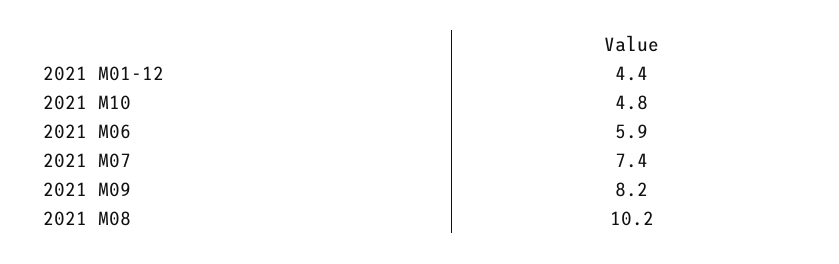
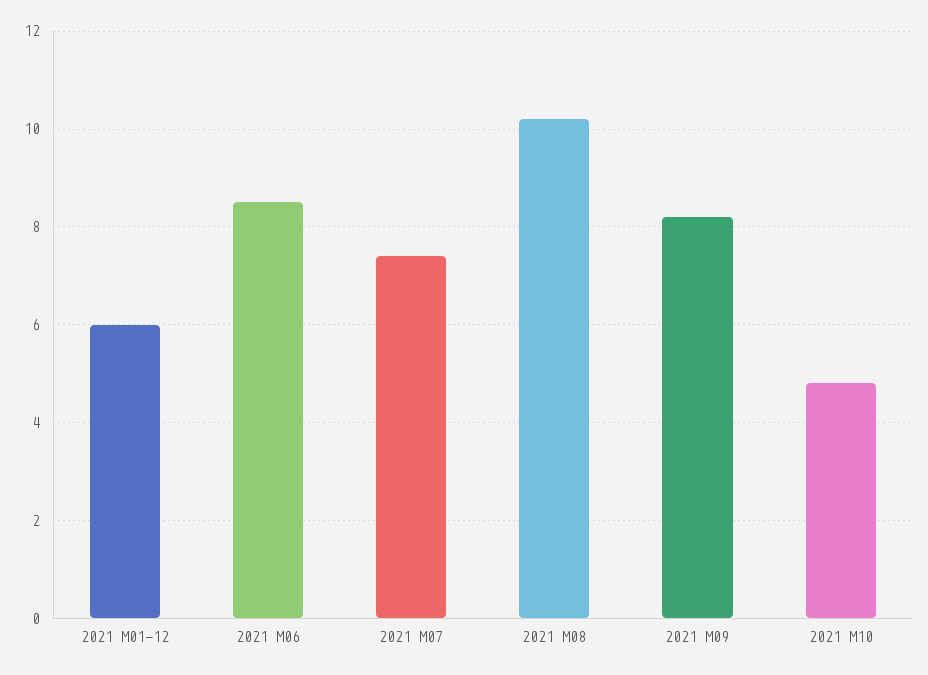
2021 M01-12: 4.4 -> 6
2021 M06: 5.9 -> 8.5

